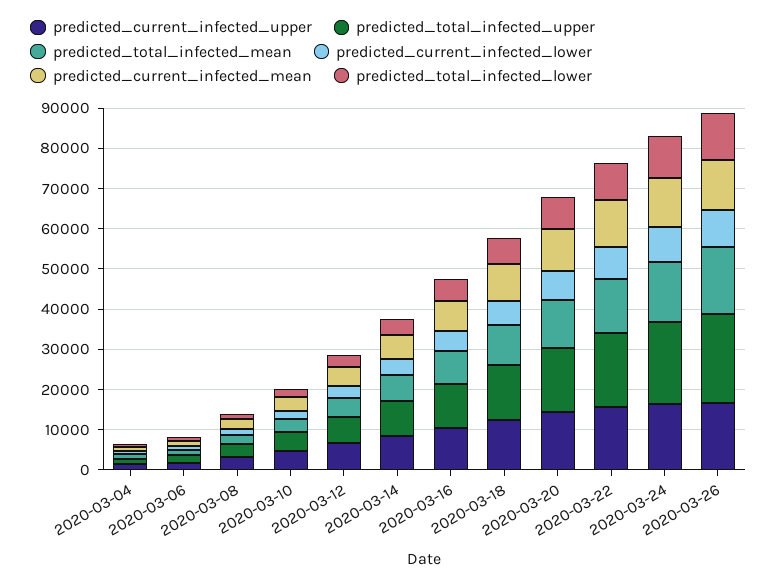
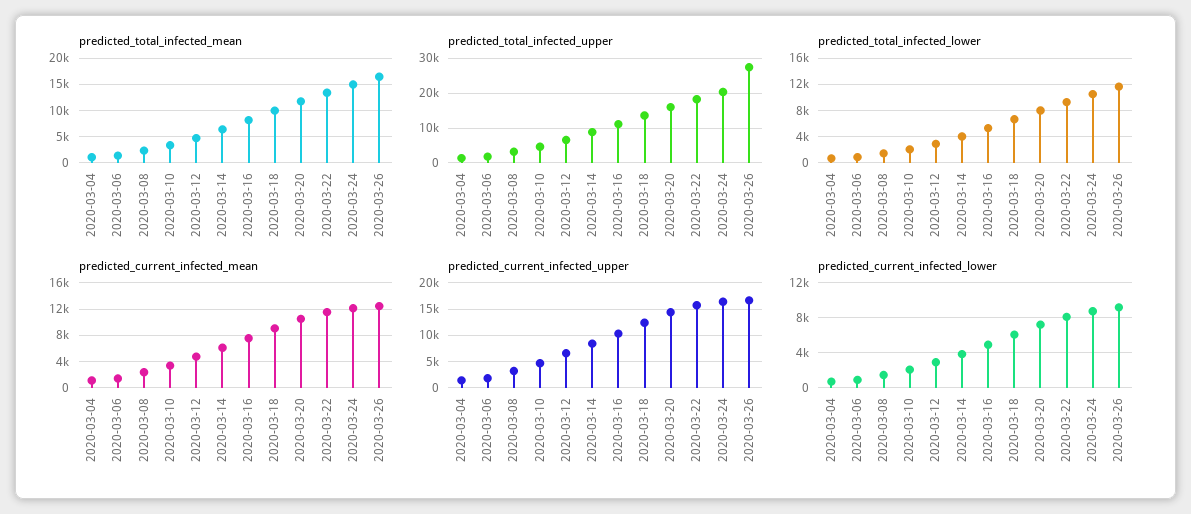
predicted_total_infected_upper, 2020-03-26: 22000 -> 28000

